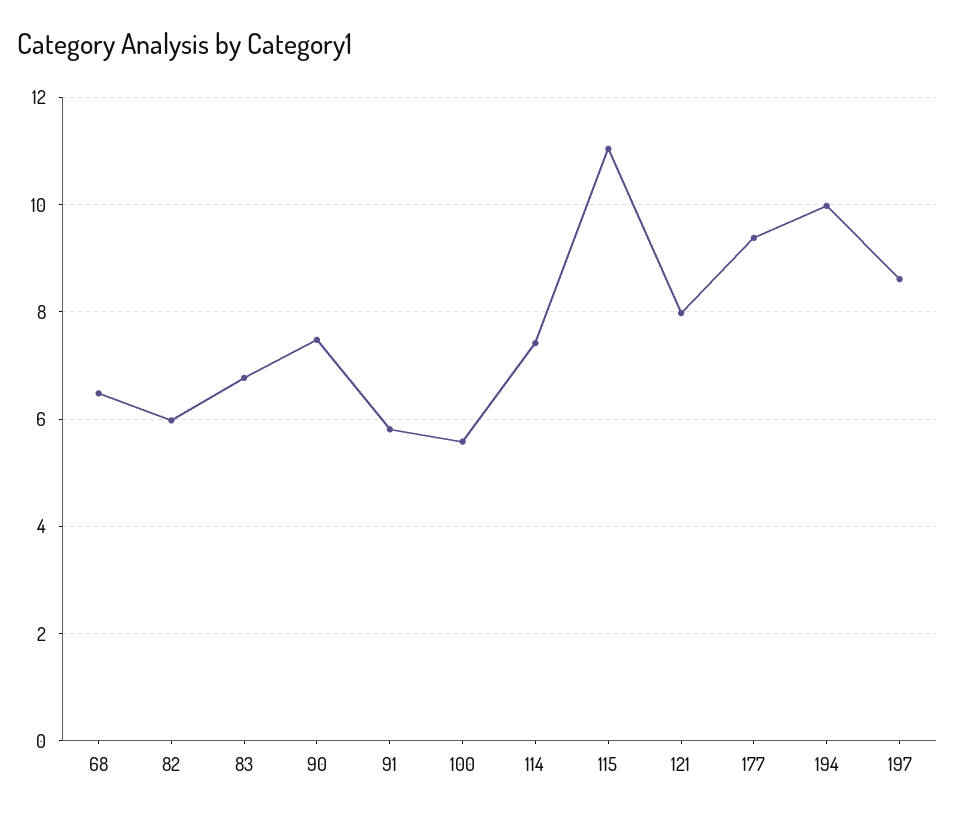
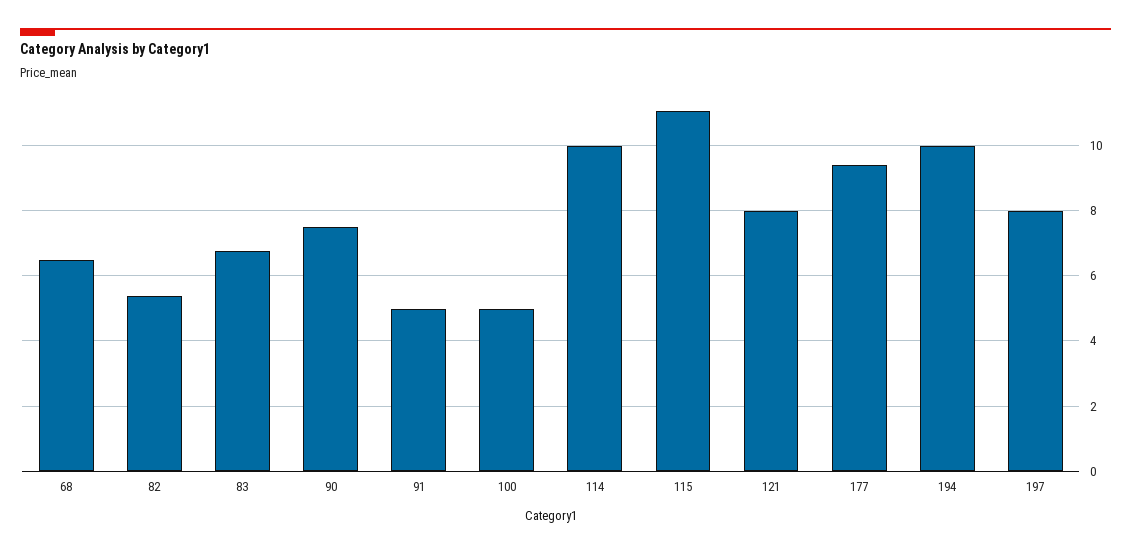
82: 6 -> 5.4
91: 5.8 -> 5
100: 5.6 -> 5
114: 7.4 -> 10
197: 8.6 -> 8

